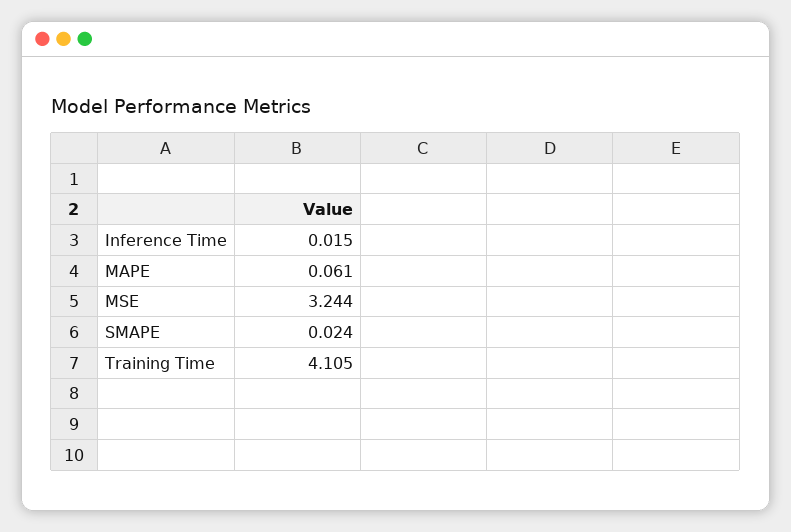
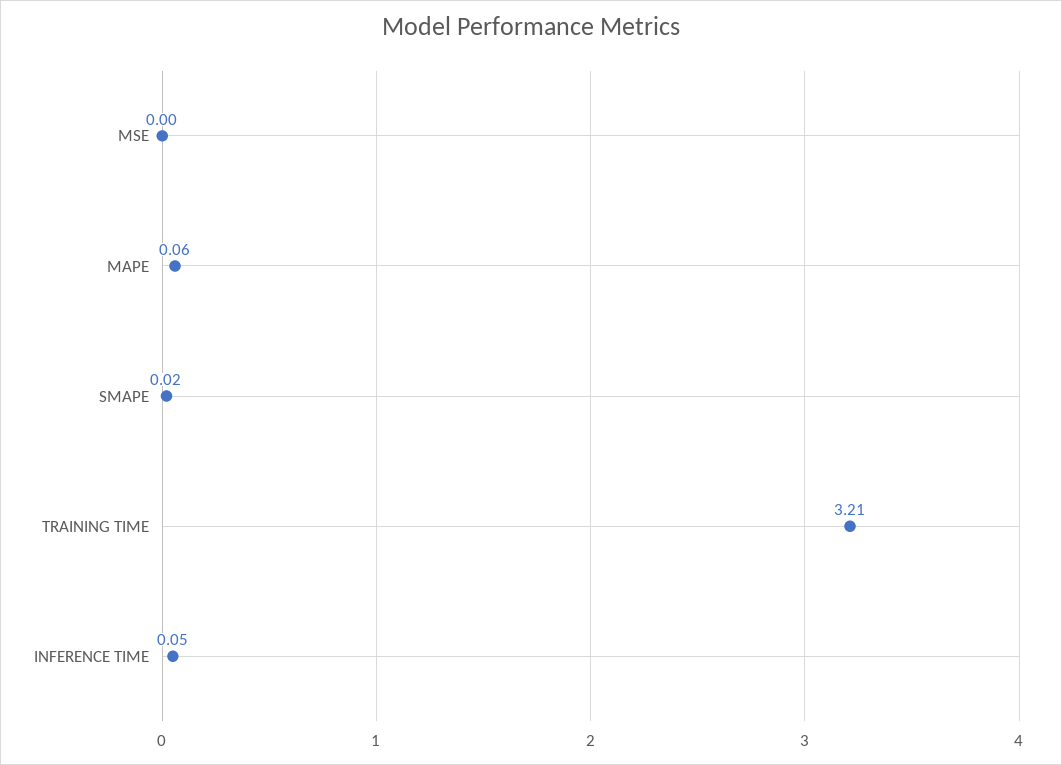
Inference Time: 0.015 -> 0.05
MSE: 3.244 -> 0
Training Time: 4.105 -> 3.21

